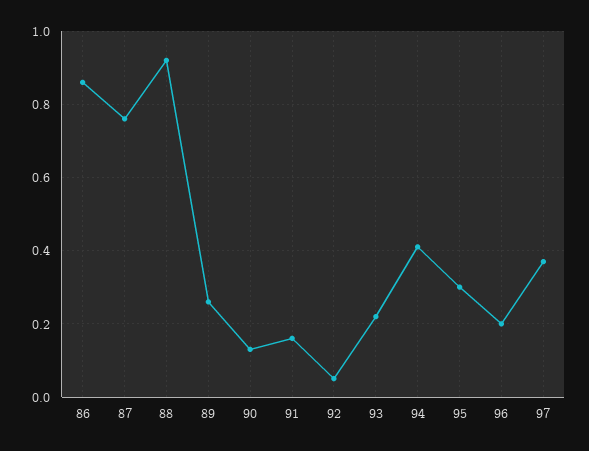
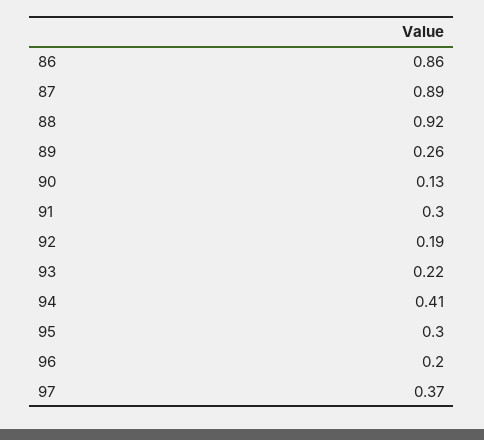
87: 0.75 -> 0.89
91: 0.15 -> 0.3
92: 0.05 -> 0.19

